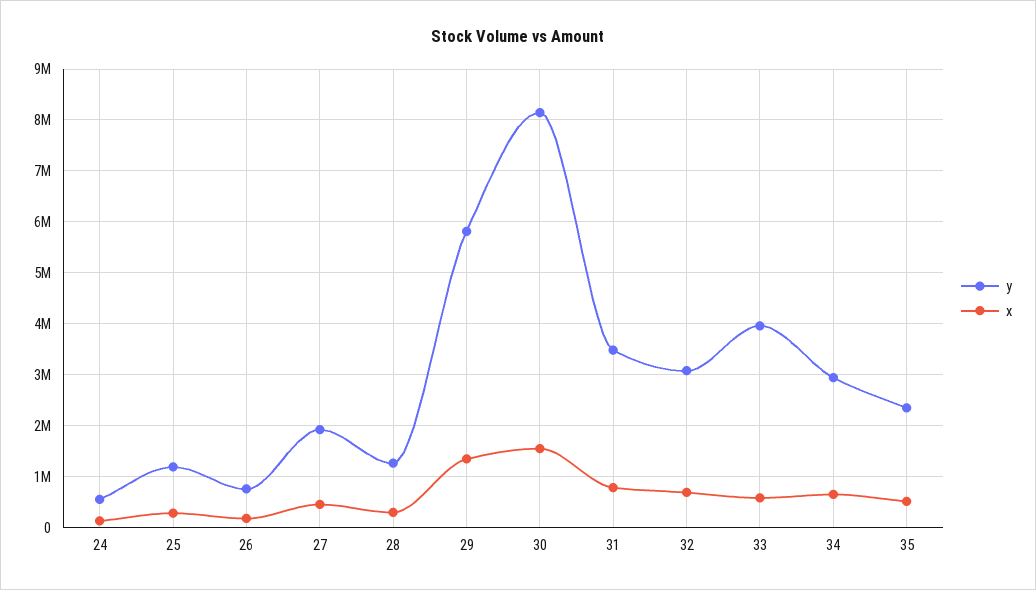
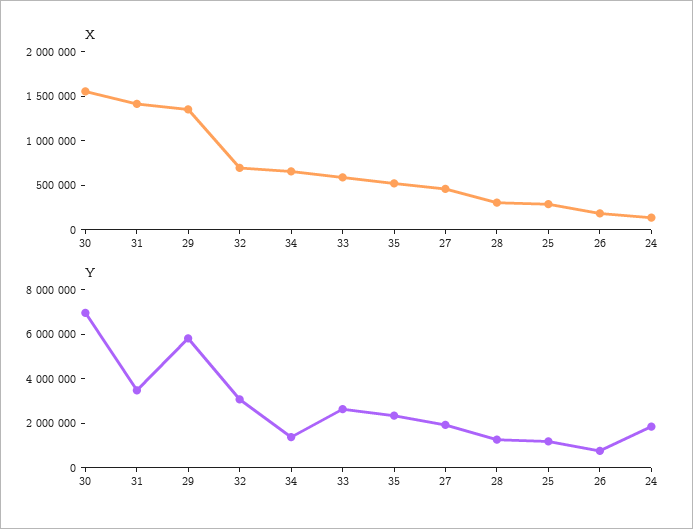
y, 24: 600000 -> 2000000
y, 30: 8200000 -> 7000000
x, 31: 800000 -> 1400000
y, 33: 4000000 -> 2500000
y, 34: 3000000 -> 1500000

